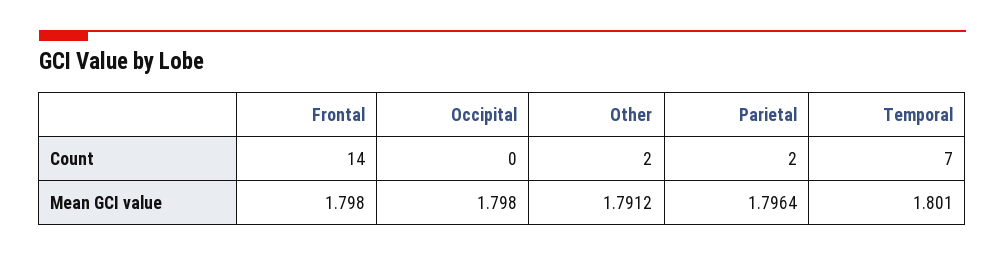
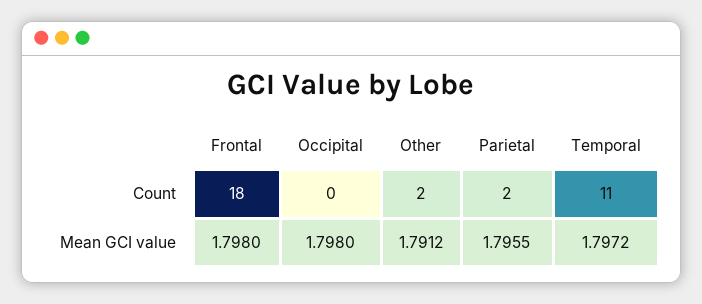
Frontal, Count: 14 -> 18
Temporal, Count: 7 -> 11
Parietal, Mean GCI value: 1.7964 -> 1.7955
Temporal, Mean GCI value: 1.801 -> 1.7972

